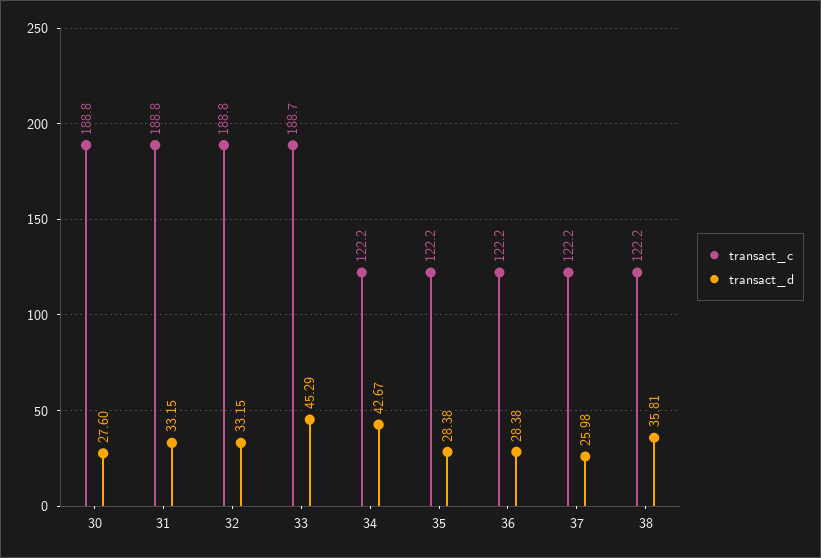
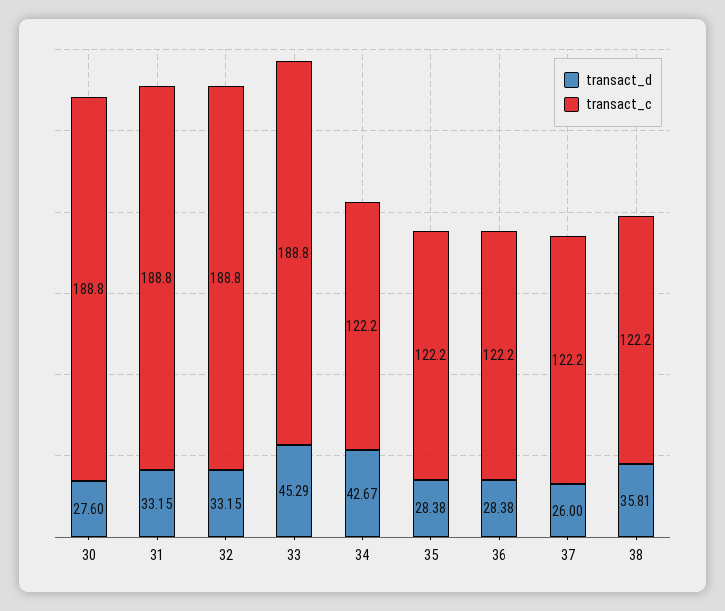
transact_c, 33: 188.7 -> 188.8
transact_d, 37: 25.98 -> 26

